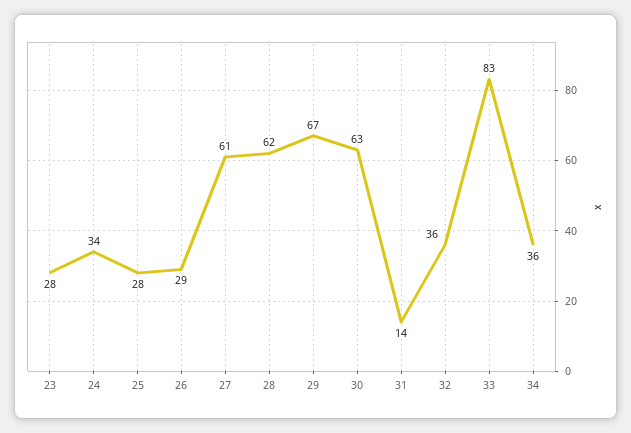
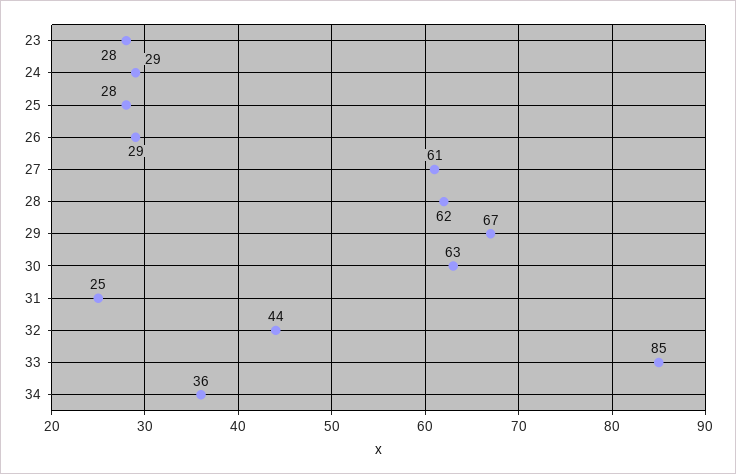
24: 34 -> 29
31: 14 -> 25
32: 36 -> 44
33: 83 -> 85

